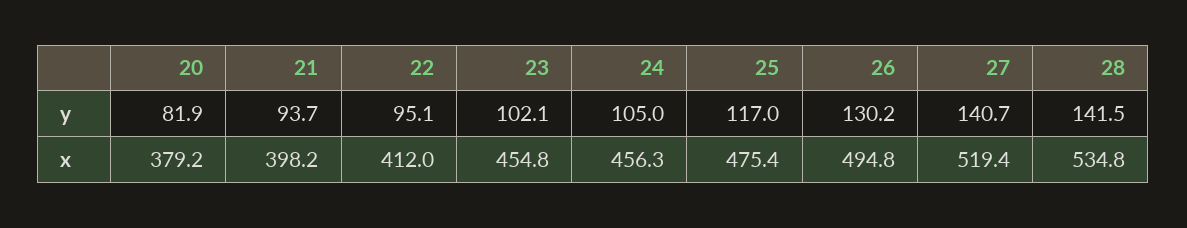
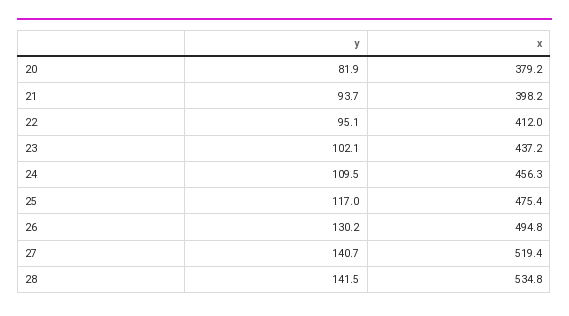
24, y: 105 -> 109.5
23, x: 454.8 -> 437.2

